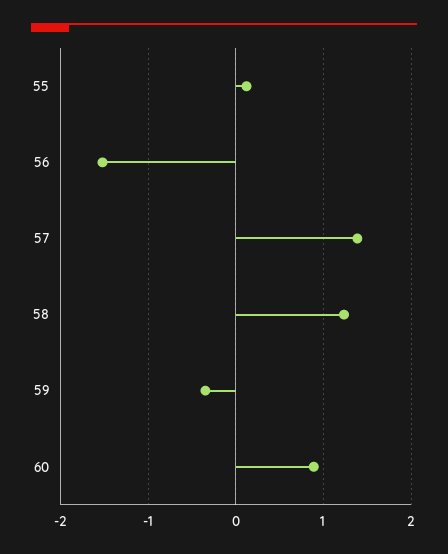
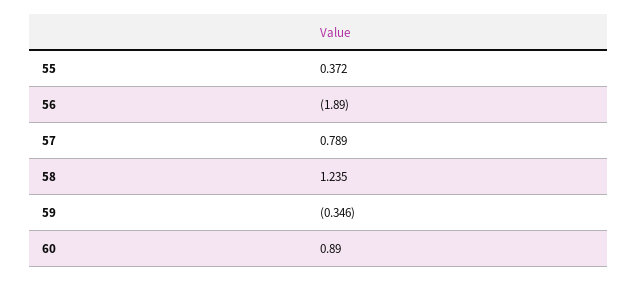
55: 0.1 -> 0.372
56: -1.5 -> -1.89
57: 1.4 -> 0.789

